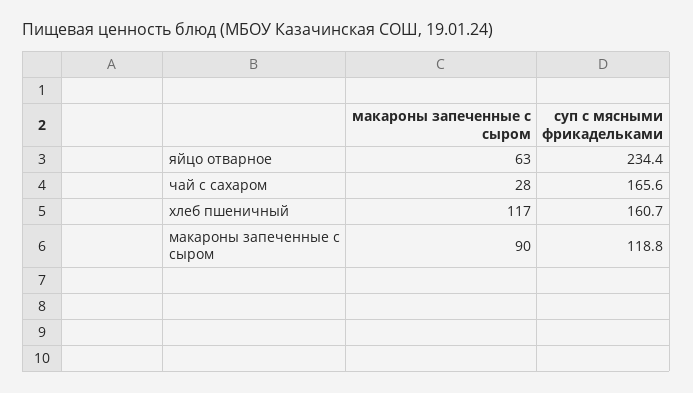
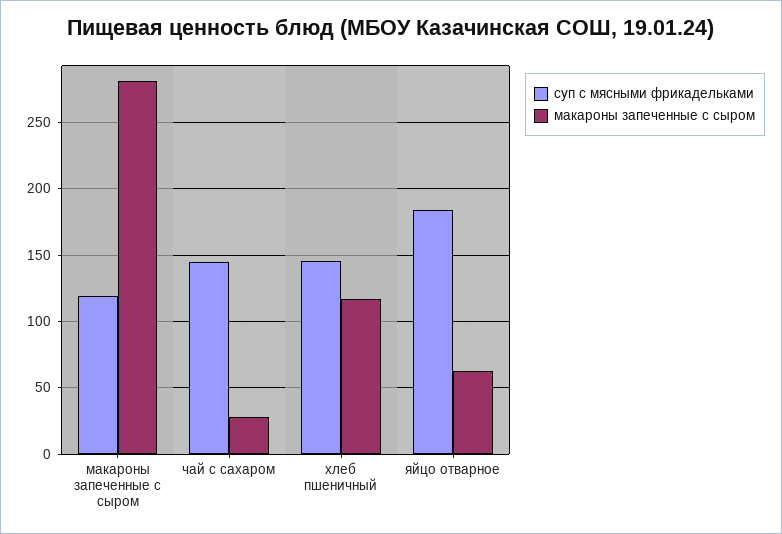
суп с мясными фрикадельками, яйцо отварное: 234.4 -> 185
суп с мясными фрикадельками, чай с сахаром: 165.6 -> 145
суп с мясными фрикадельками, хлеб пшеничный: 160.7 -> 145
макароны запеченные с сыром, макароны запеченные с сыром: 90 -> 280

